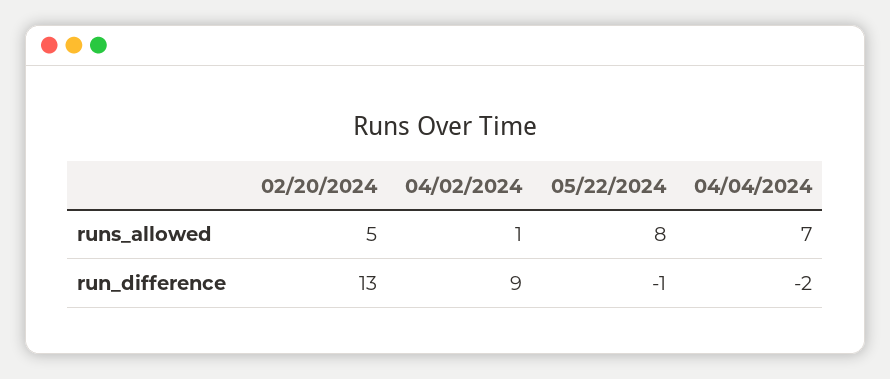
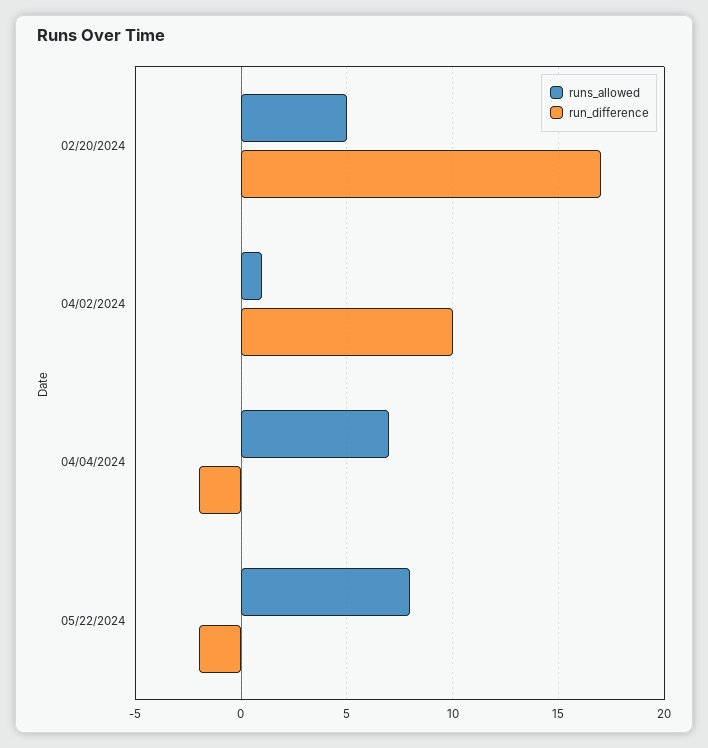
run_difference, 02/20/2024: 13 -> 17
run_difference, 04/02/2024: 9 -> 10
run_difference, 05/22/2024: -1 -> -2

